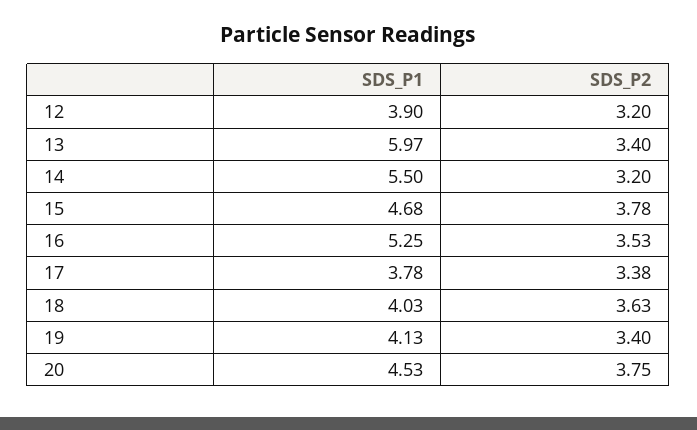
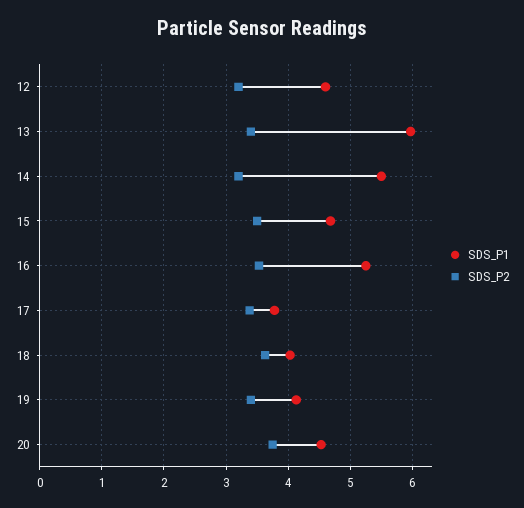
SDS_P1, 12: 3.9 -> 4.6
SDS_P2, 15: 3.78 -> 3.5

